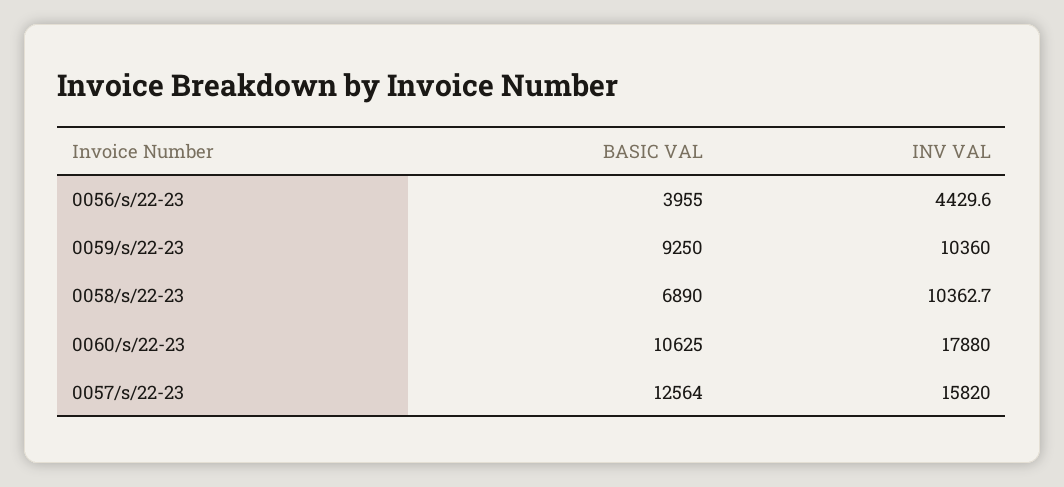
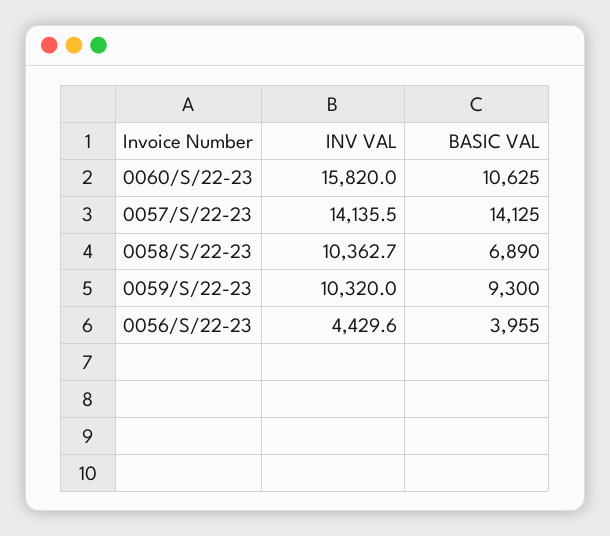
BASIC VAL, 0059/s/22-23: 9250 -> 9300
INV VAL, 0059/s/22-23: 10360 -> 10320
INV VAL, 0060/s/22-23: 17880 -> 15820
BASIC VAL, 0057/s/22-23: 12564 -> 14125
INV VAL, 0057/s/22-23: 15820 -> 14135.5

